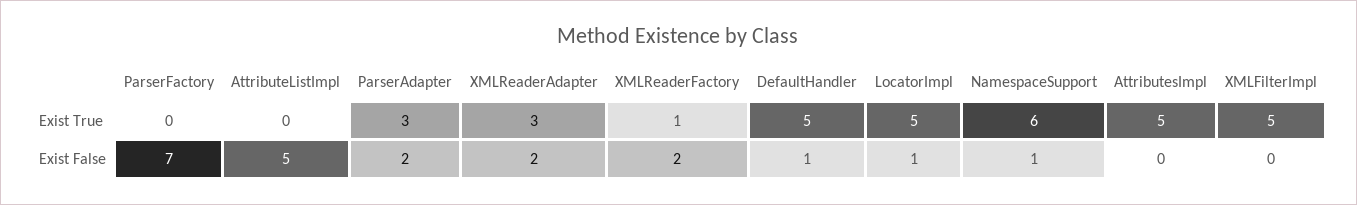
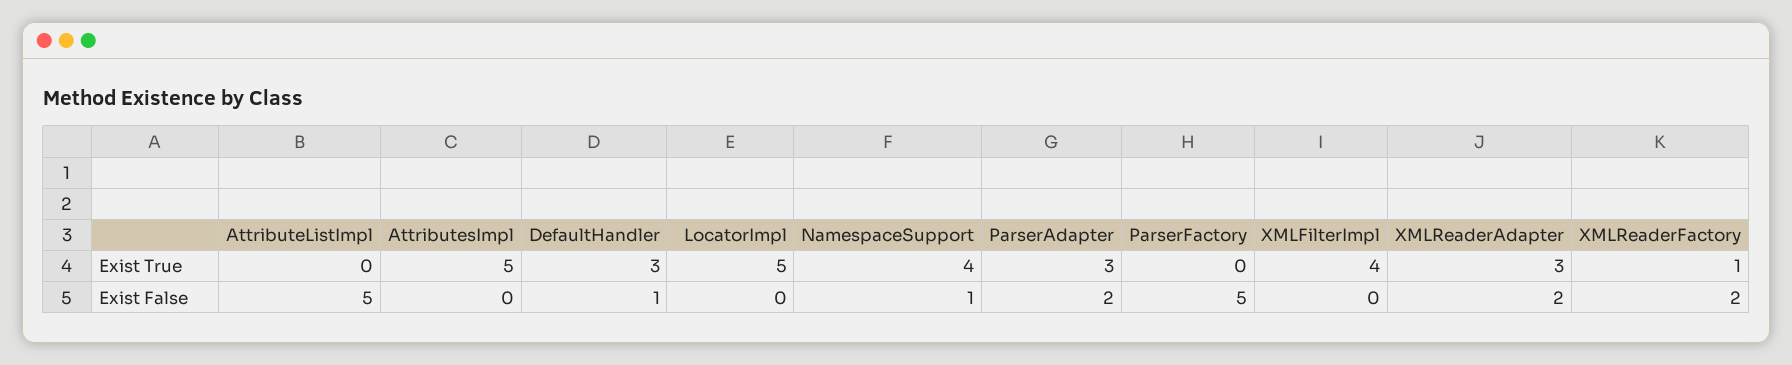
DefaultHandler, Exist True: 5 -> 3
NamespaceSupport, Exist True: 6 -> 4
XMLFilterImpl, Exist True: 5 -> 4
ParserFactory, Exist False: 7 -> 5
LocatorImpl, Exist False: 1 -> 0

